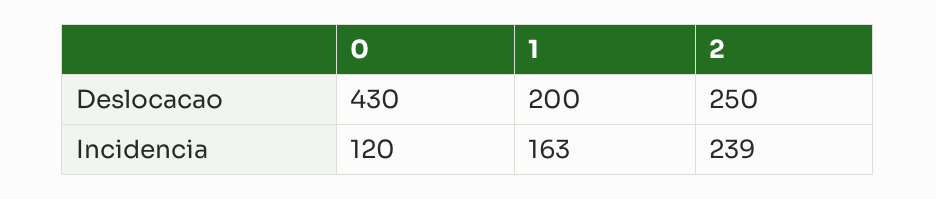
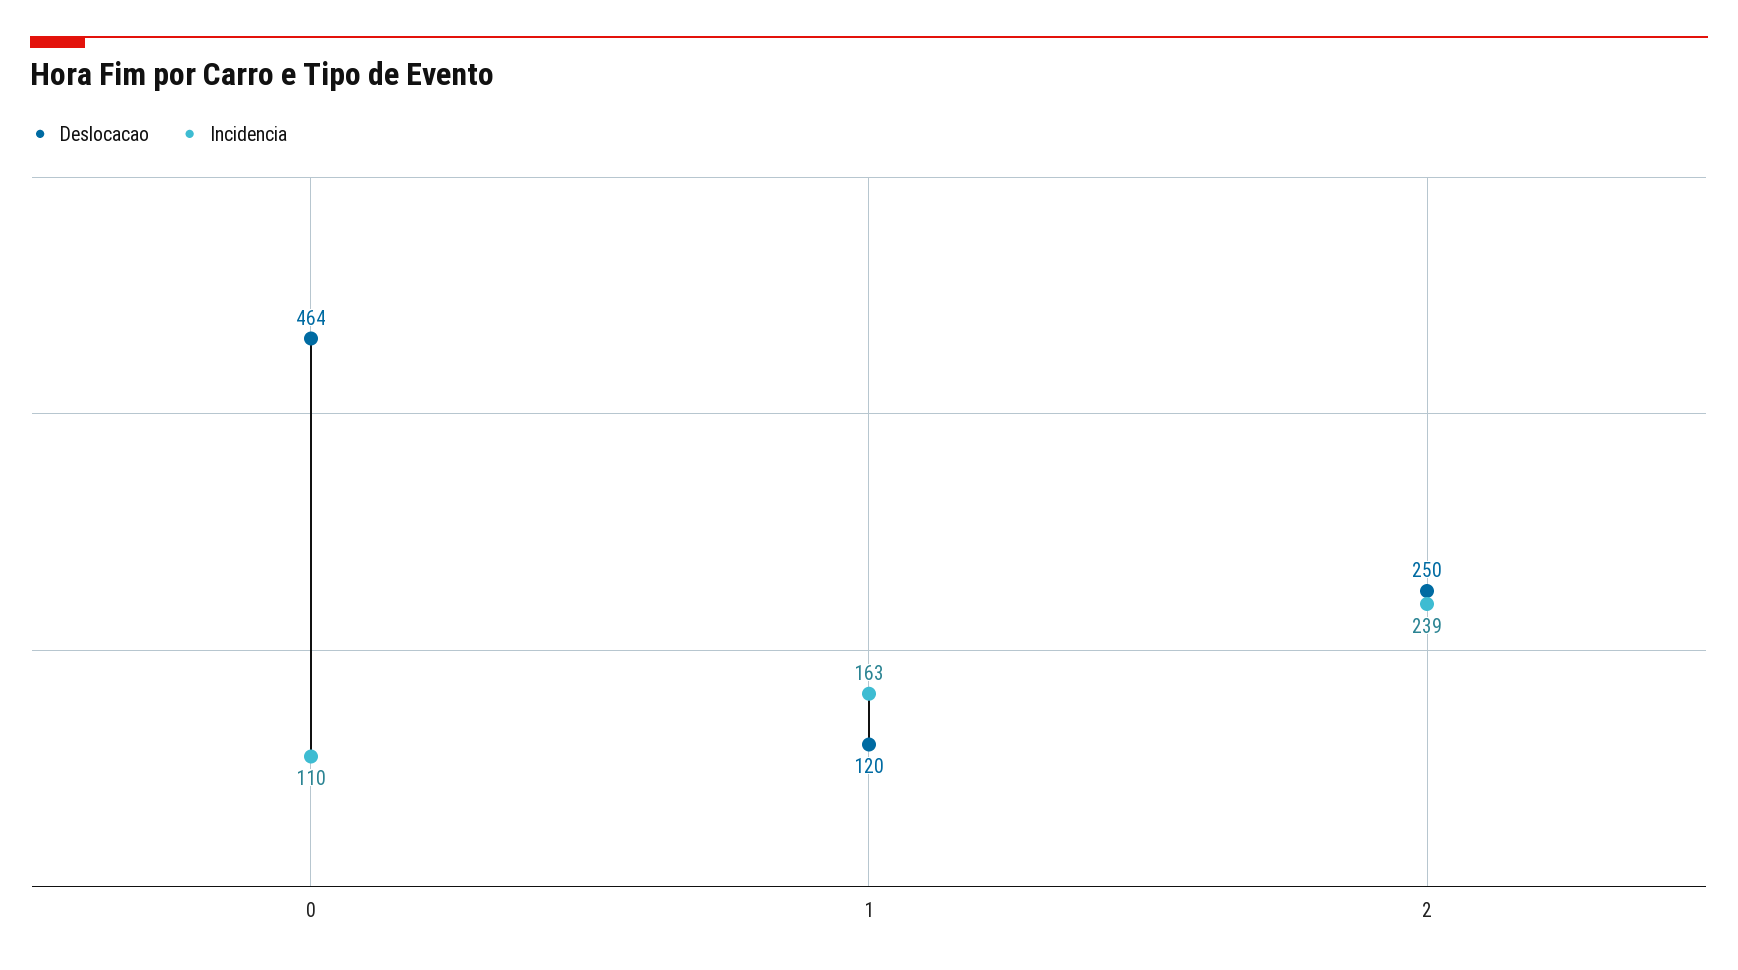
Deslocacao, 0: 430 -> 464
Deslocacao, 1: 200 -> 120
Incidencia, 0: 120 -> 110

